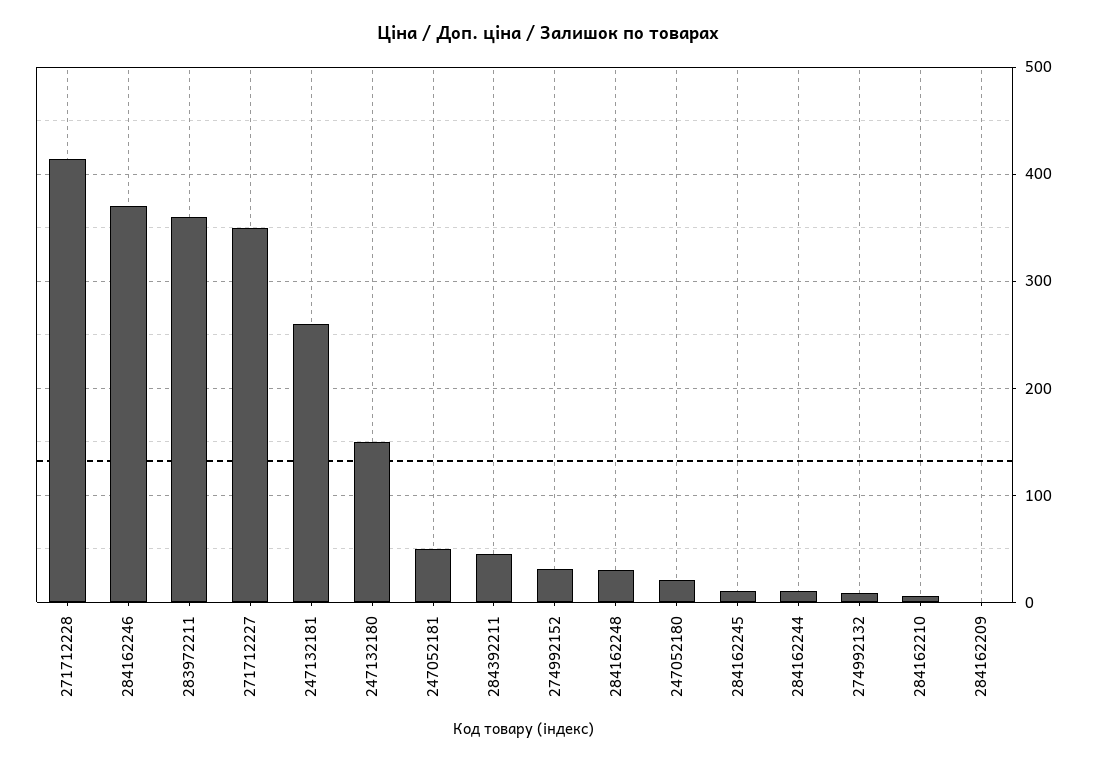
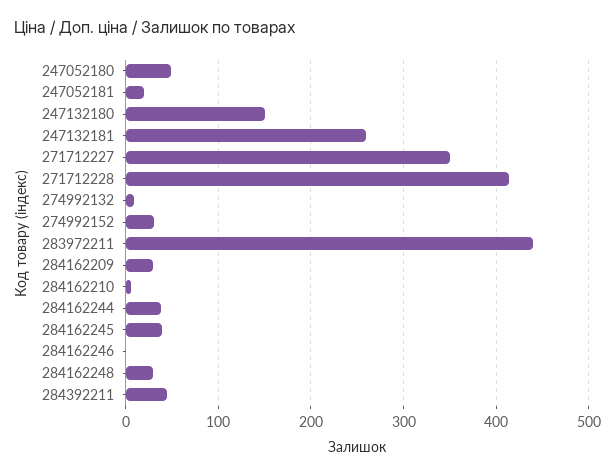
284162246: 370 -> 0
283972211: 360 -> 440
247052181: 50 -> 20
247052180: 20 -> 50
284162245: 10 -> 40
284162244: 10 -> 40
284162209: 0 -> 30

